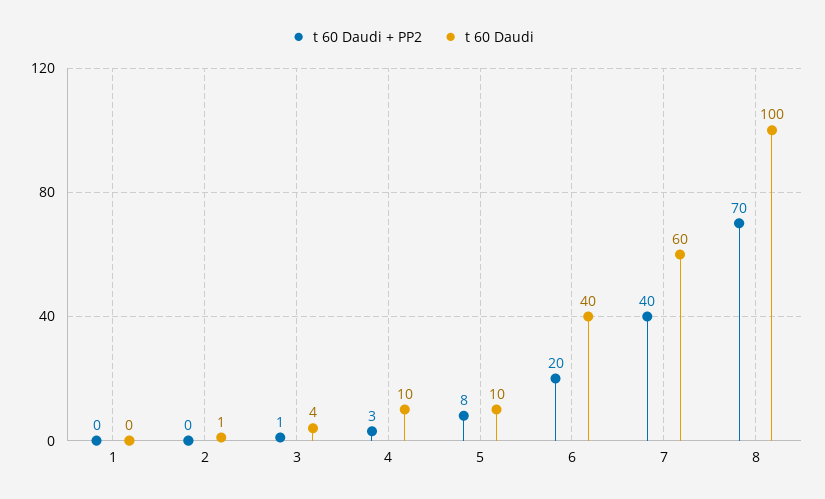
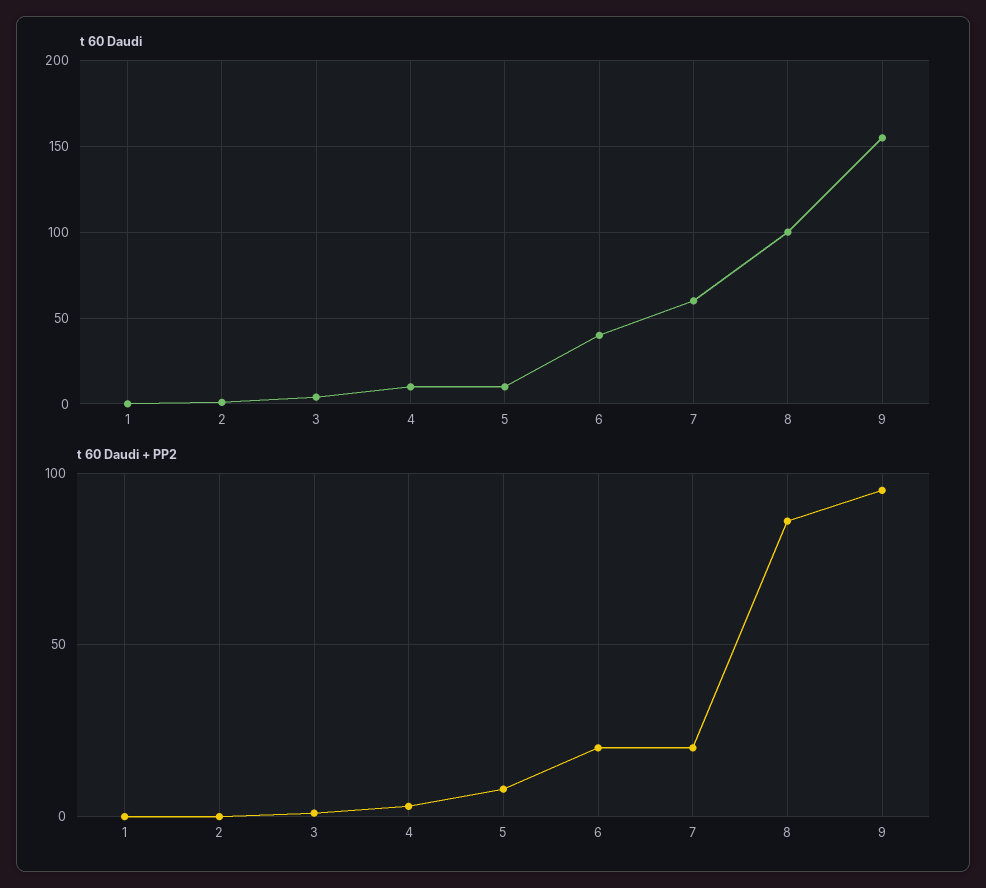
t 60 Daudi + PP2, 7: 40 -> 20
t 60 Daudi + PP2, 8: 70 -> 85
t 60 Daudi, 9: none -> 155
t 60 Daudi + PP2, 9: none -> 95

